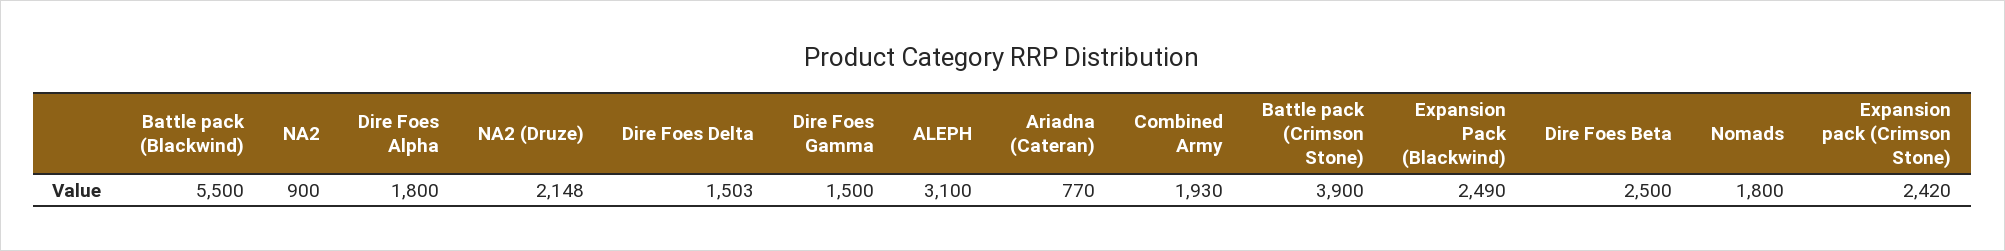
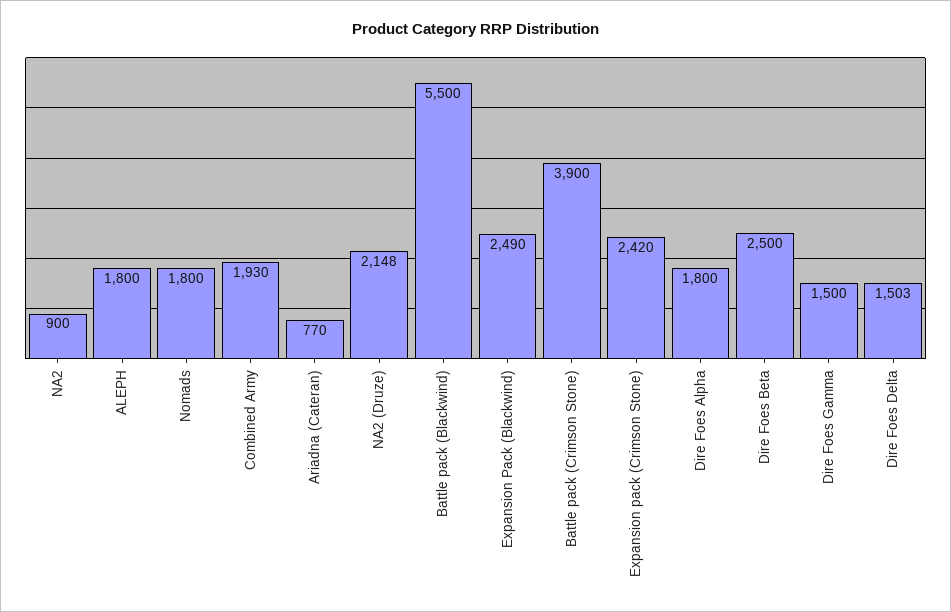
ALEPH: 3100 -> 1800

